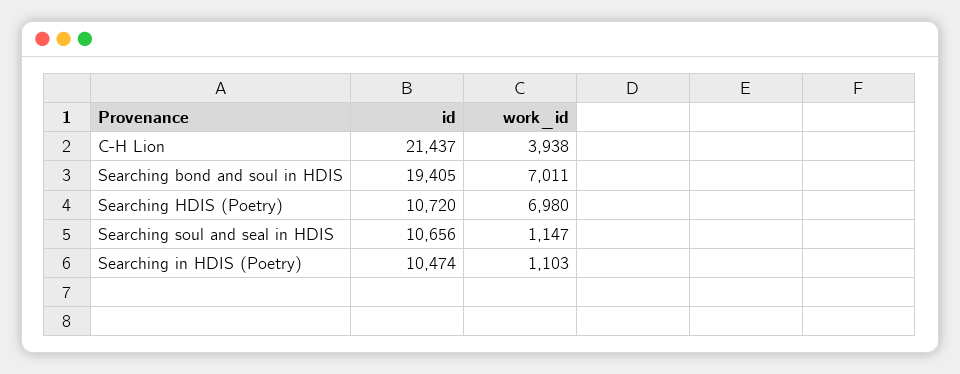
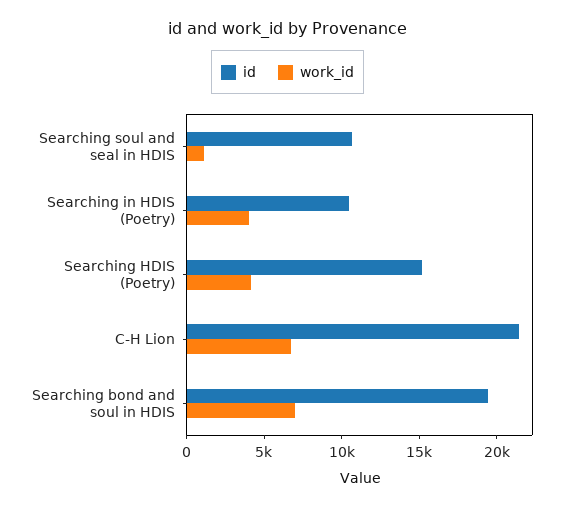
work_id, C-H Lion: 3938 -> 7000
id, Searching HDIS (Poetry): 10720 -> 15000
work_id, Searching HDIS (Poetry): 6980 -> 4000
work_id, Searching in HDIS (Poetry): 1103 -> 4000

